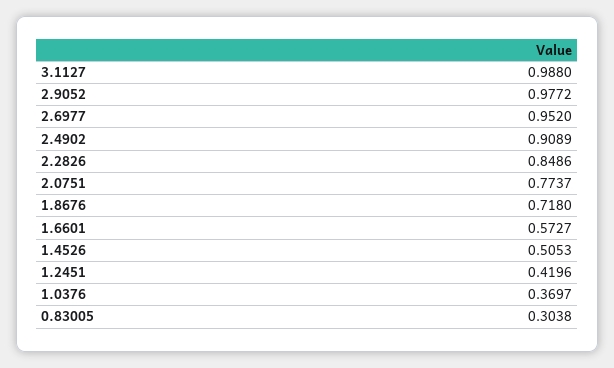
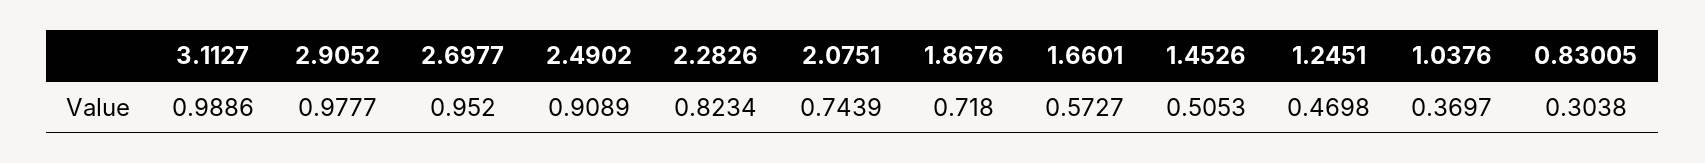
3.1127: 0.988 -> 0.9886
2.9052: 0.9772 -> 0.9777
2.2826: 0.8486 -> 0.8234
2.0751: 0.7737 -> 0.7439
1.2451: 0.4196 -> 0.4698

